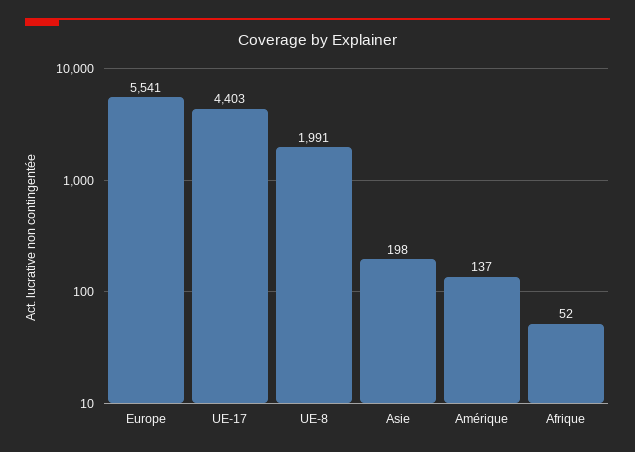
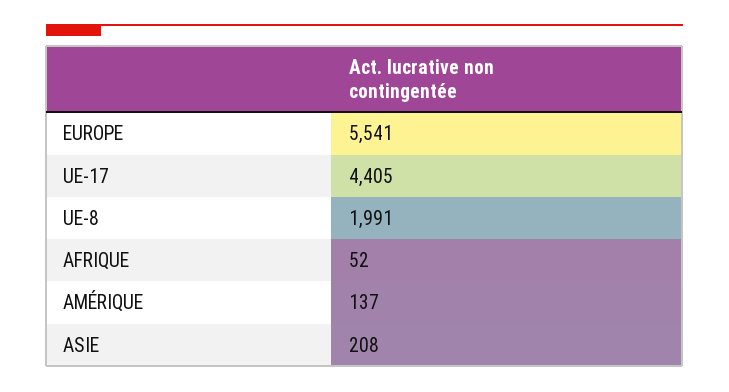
UE-17: 4403 -> 4405
Asie: 198 -> 208

